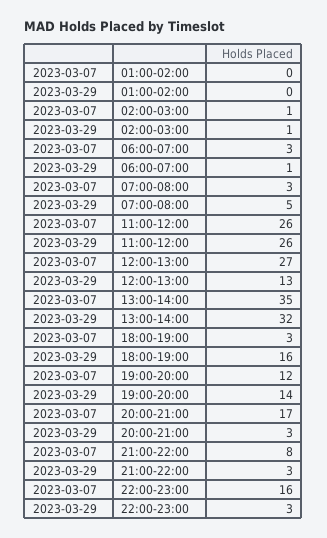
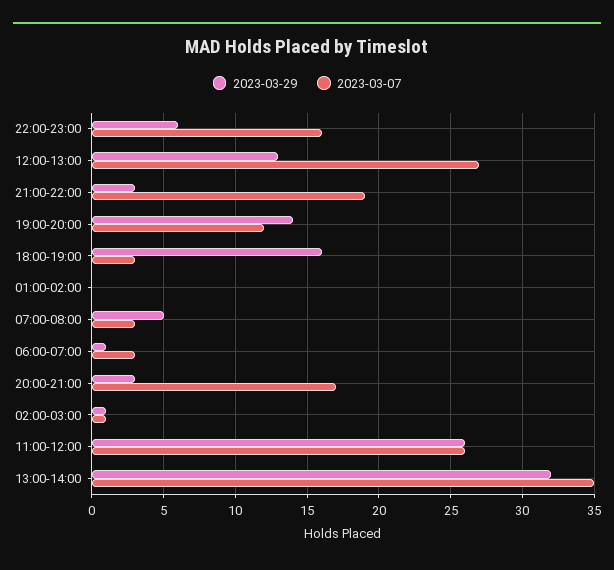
2023-03-07, 21:00-22:00: 8 -> 19
2023-03-29, 22:00-23:00: 3 -> 6

